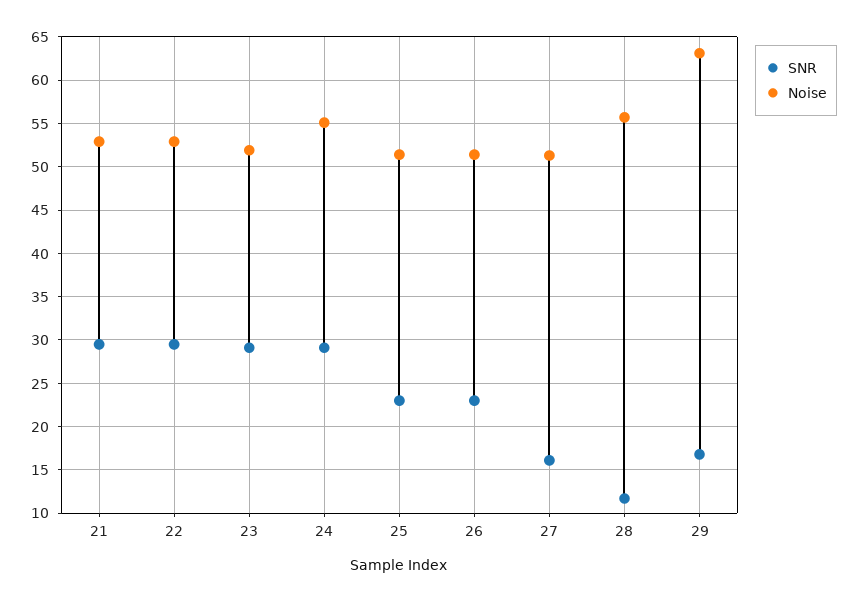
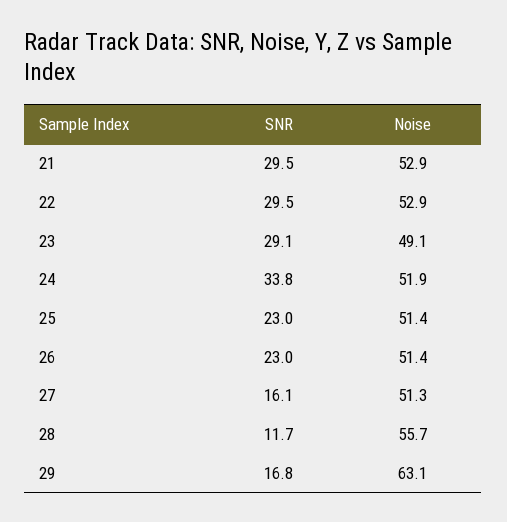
Noise, 23: 52 -> 49.1
SNR, 24: 29 -> 33.8
Noise, 24: 55 -> 51.9

